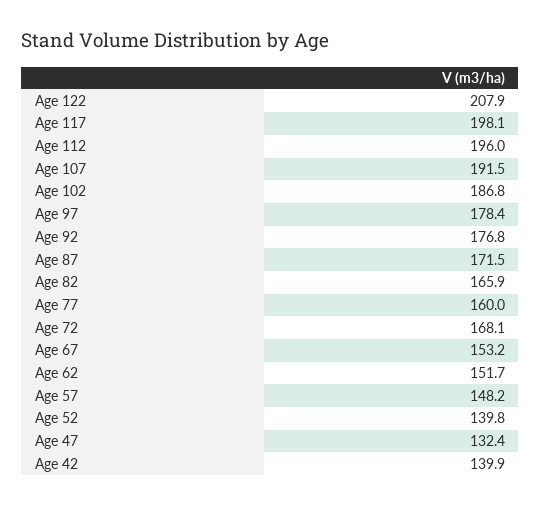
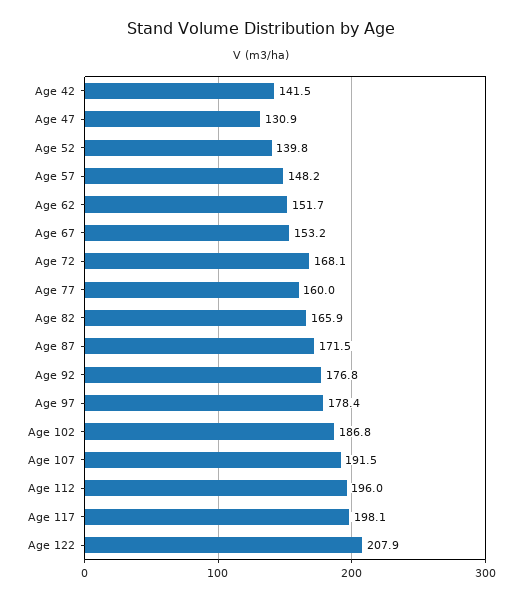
Age 47: 132.4 -> 130.9
Age 42: 139.9 -> 141.5

